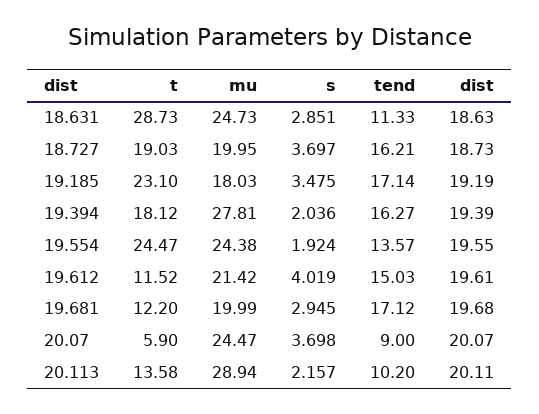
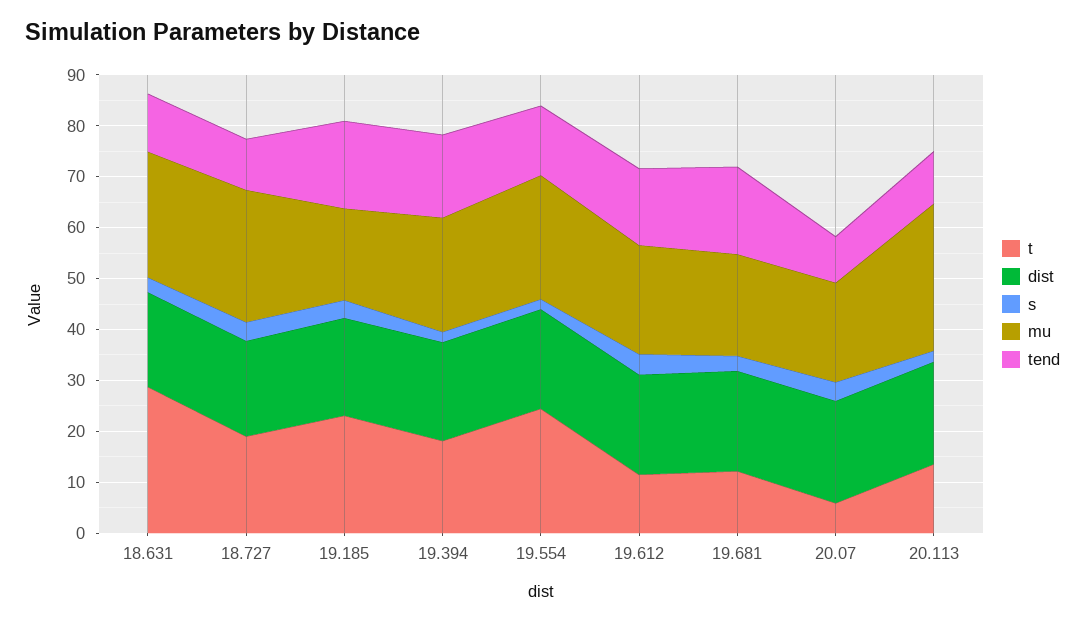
mu, 18.727: 19.95 -> 26
tend, 18.727: 16.21 -> 10
mu, 19.394: 27.81 -> 22
mu, 20.07: 24.47 -> 20

